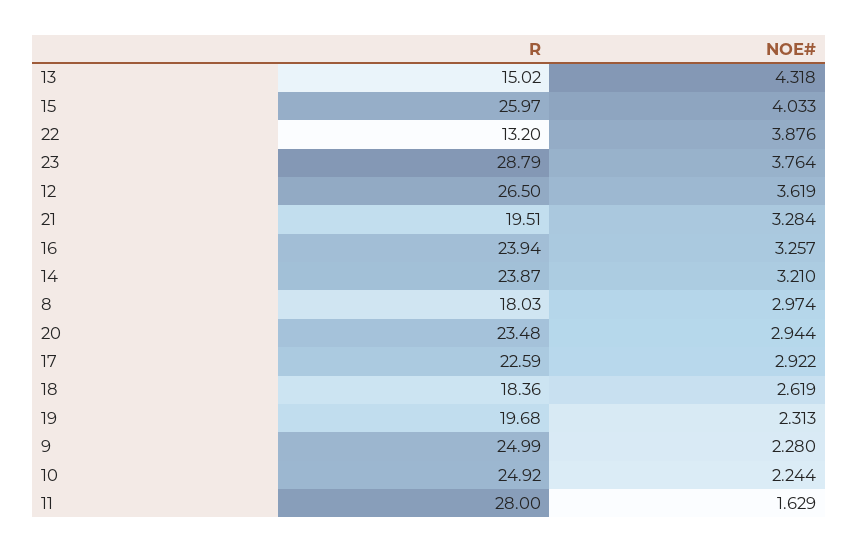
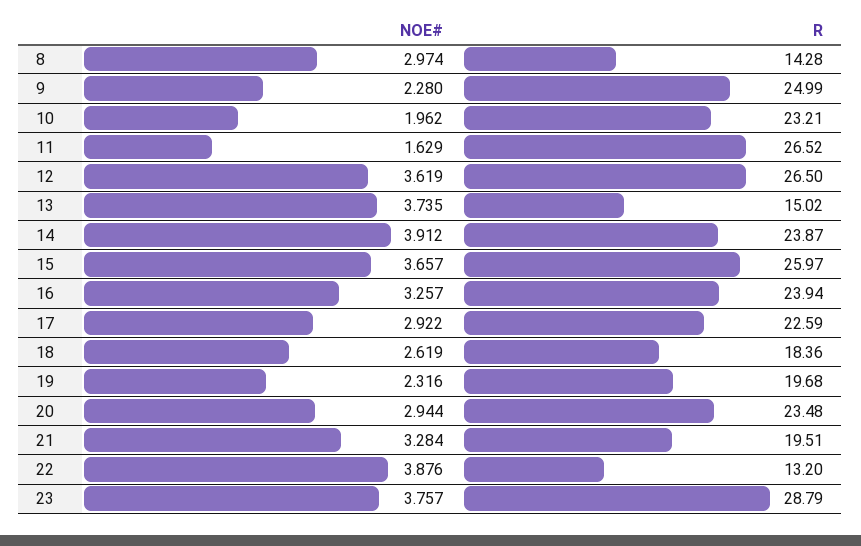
NOE#, 13: 4.318 -> 3.735
NOE#, 15: 4.033 -> 3.657
NOE#, 23: 3.764 -> 3.757
NOE#, 14: 3.21 -> 3.912
R, 8: 18.03 -> 14.28
NOE#, 19: 2.313 -> 2.316
R, 10: 24.92 -> 23.21
NOE#, 10: 2.244 -> 1.962
R, 11: 28 -> 26.52

